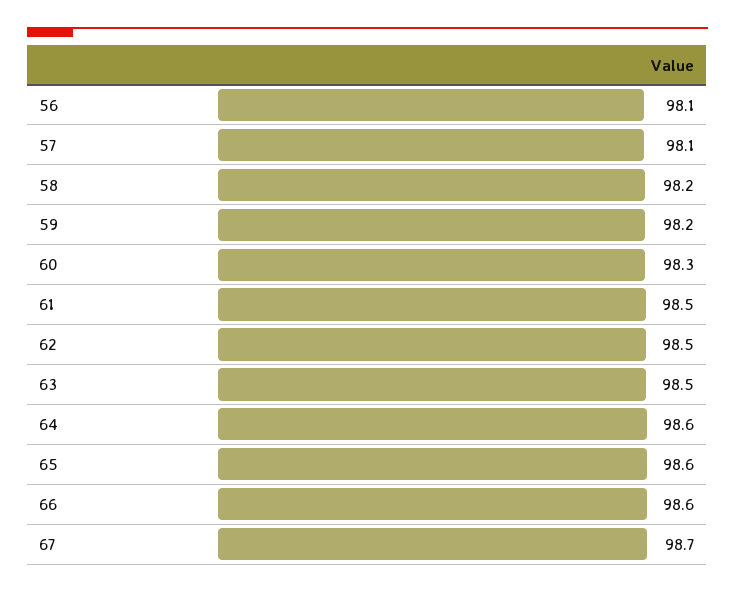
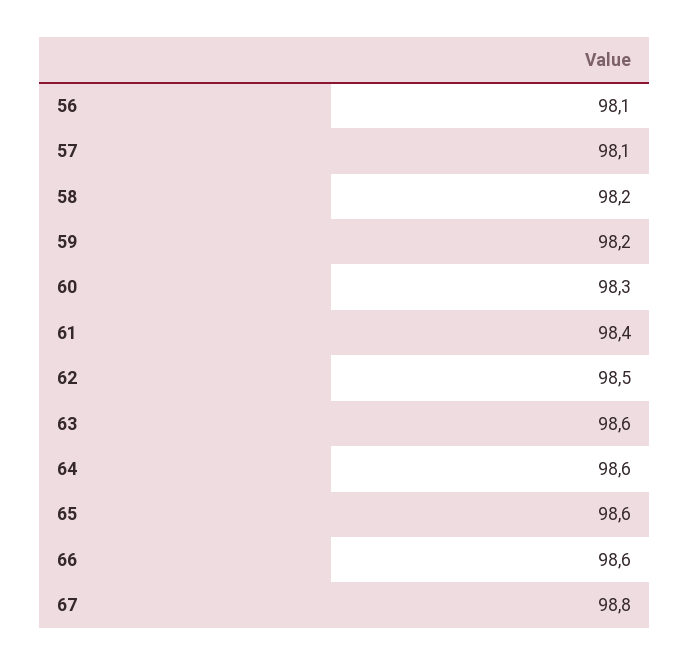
61: 98.5 -> 98.4
63: 98.5 -> 98.6
67: 98.7 -> 98.8

